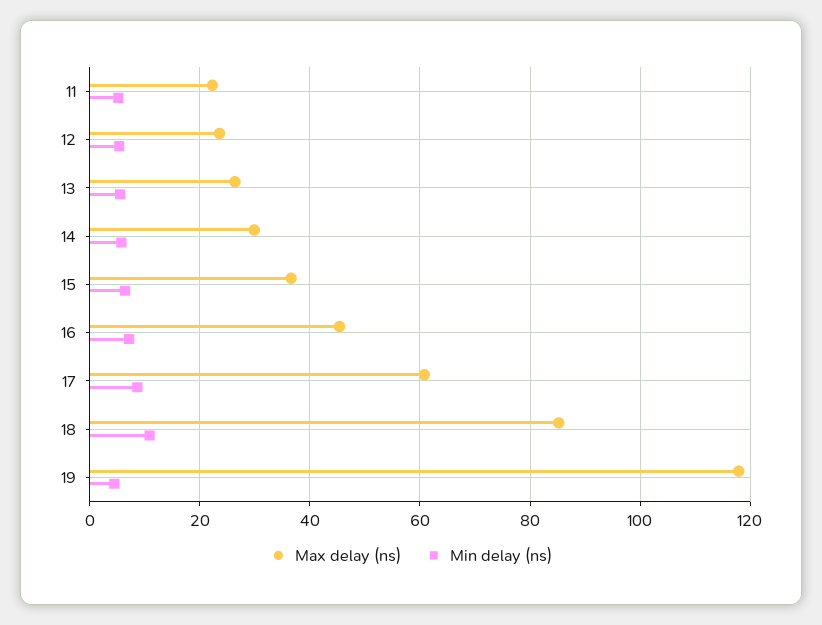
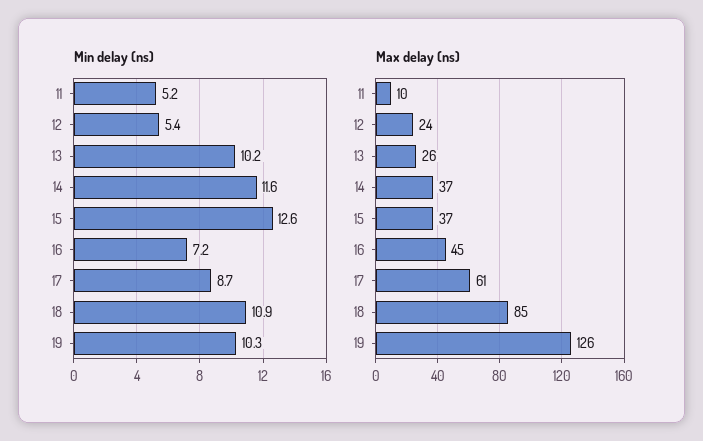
Max delay (ns), 11: 22 -> 10
Min delay (ns), 13: 6 -> 10.2
Max delay (ns), 14: 30 -> 37
Min delay (ns), 14: 6 -> 11.6
Min delay (ns), 15: 6 -> 12.6
Max delay (ns), 19: 118 -> 126
Min delay (ns), 19: 4 -> 10.3

